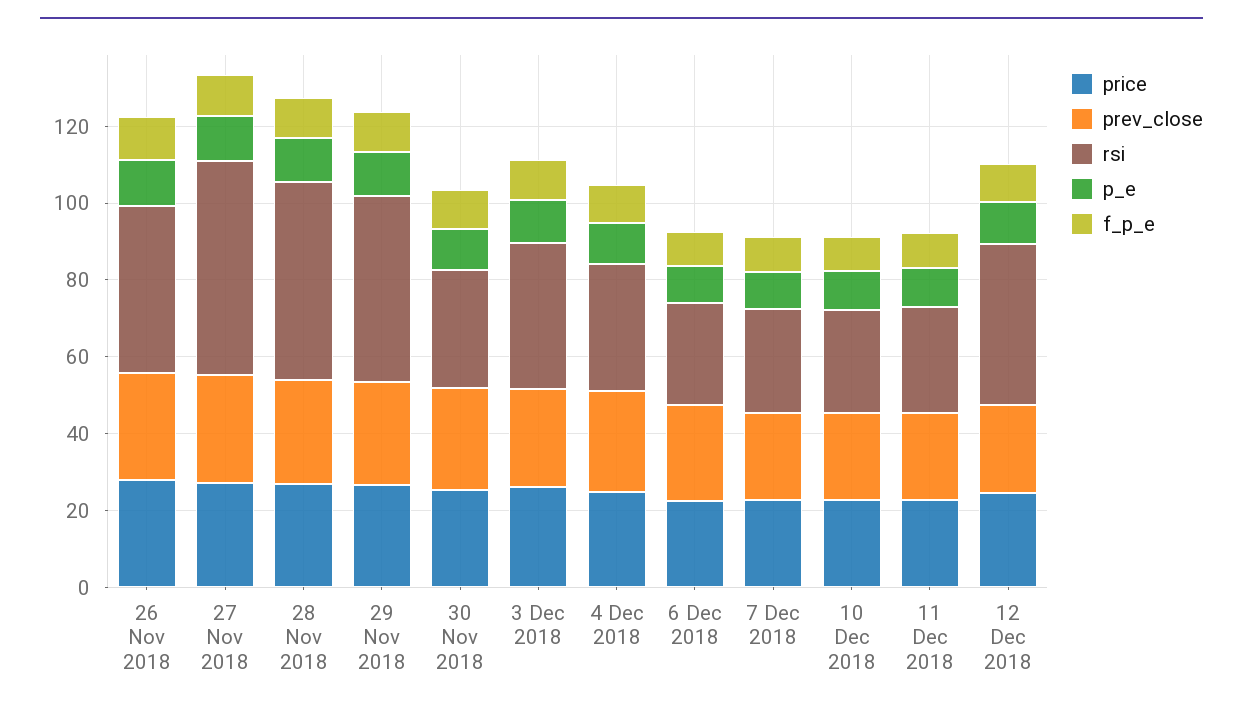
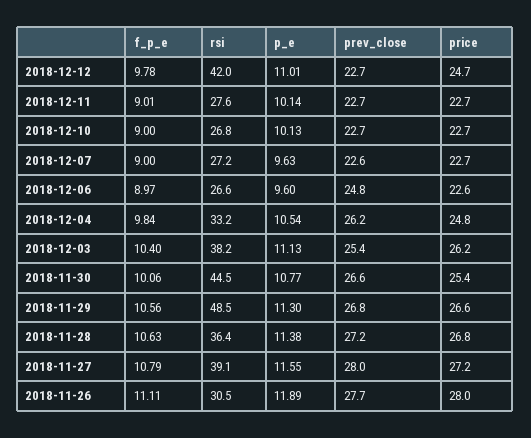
rsi, 26 Nov 2018: 45 -> 30.5
rsi, 27 Nov 2018: 55 -> 39.1
rsi, 28 Nov 2018: 50 -> 36.4
rsi, 30 Nov 2018: 30 -> 44.5

